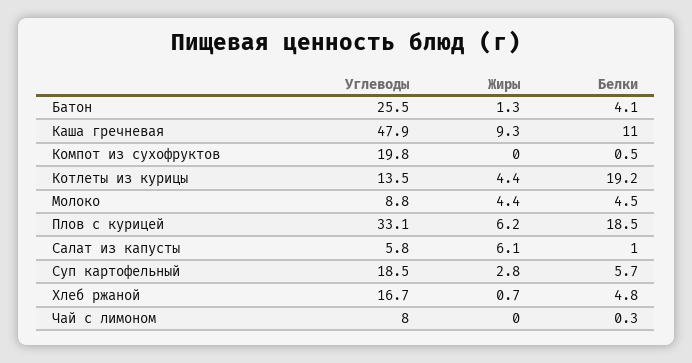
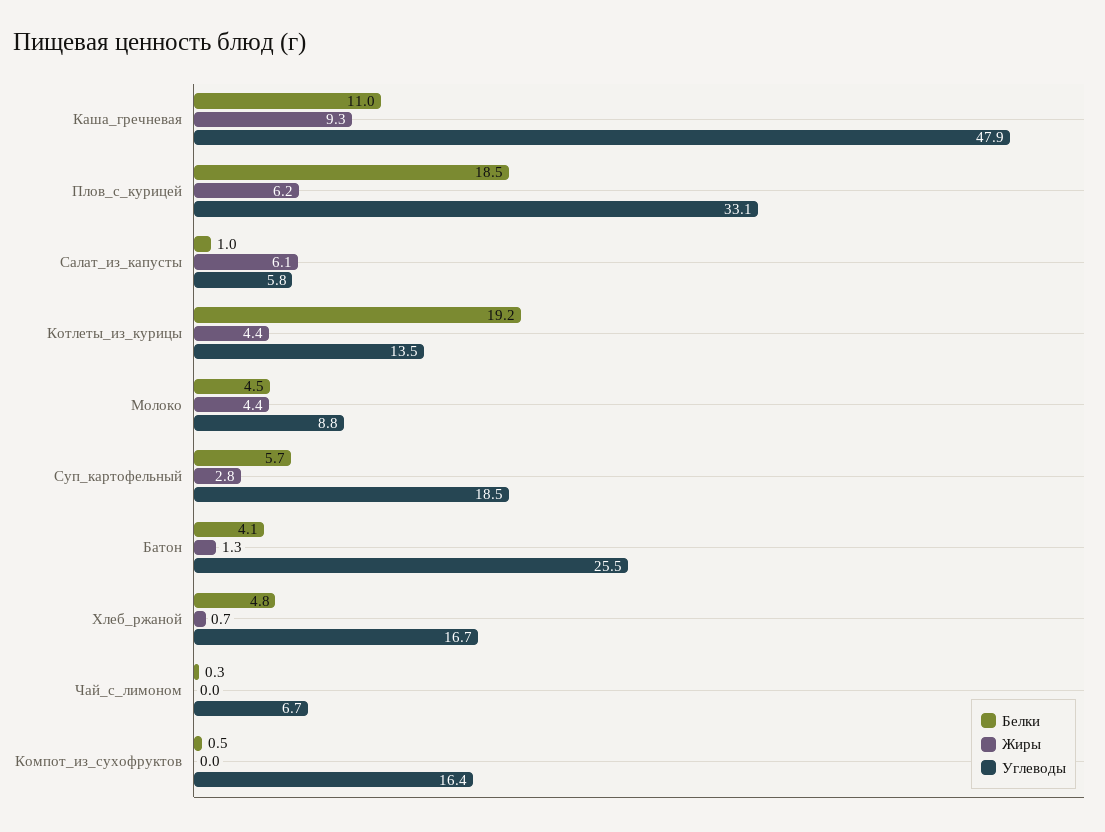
Углеводы, Компот из сухофруктов: 19.8 -> 16.4
Углеводы, Чай с лимоном: 8 -> 6.7

